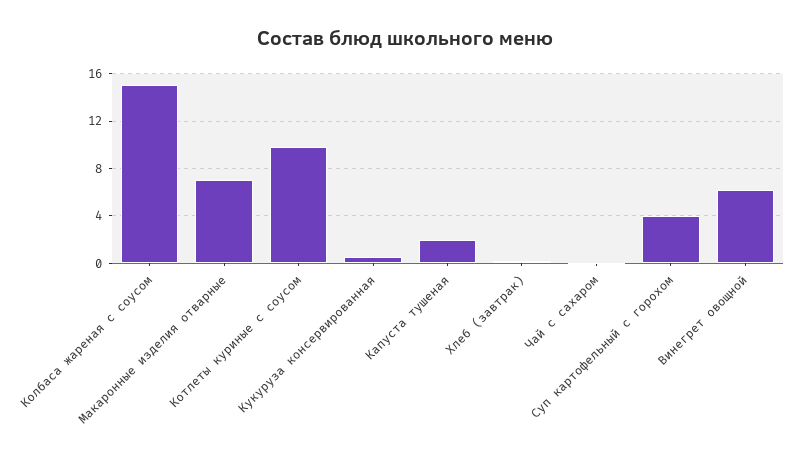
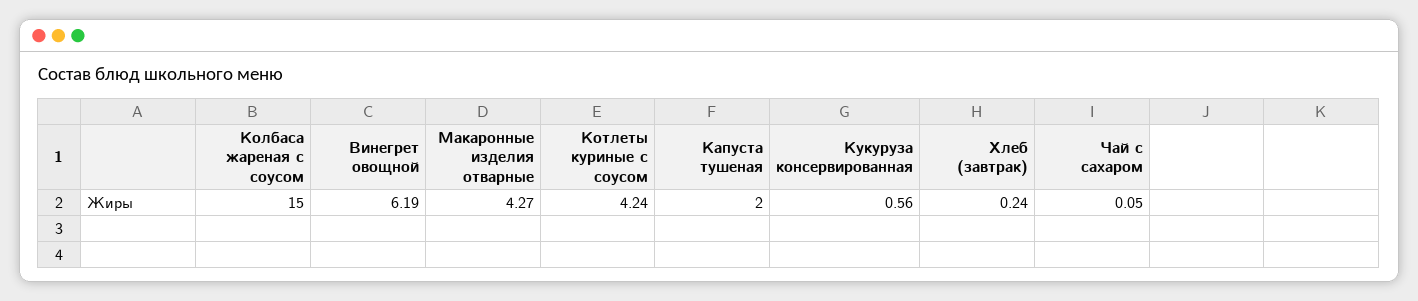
Макаронные изделия отварные: 7 -> 4.27
Котлеты куриные с соусом: 10 -> 4.24
Суп картофельный с горохом: 4 -> none

